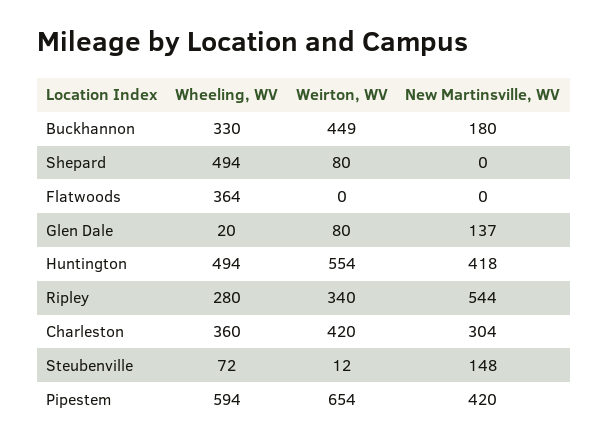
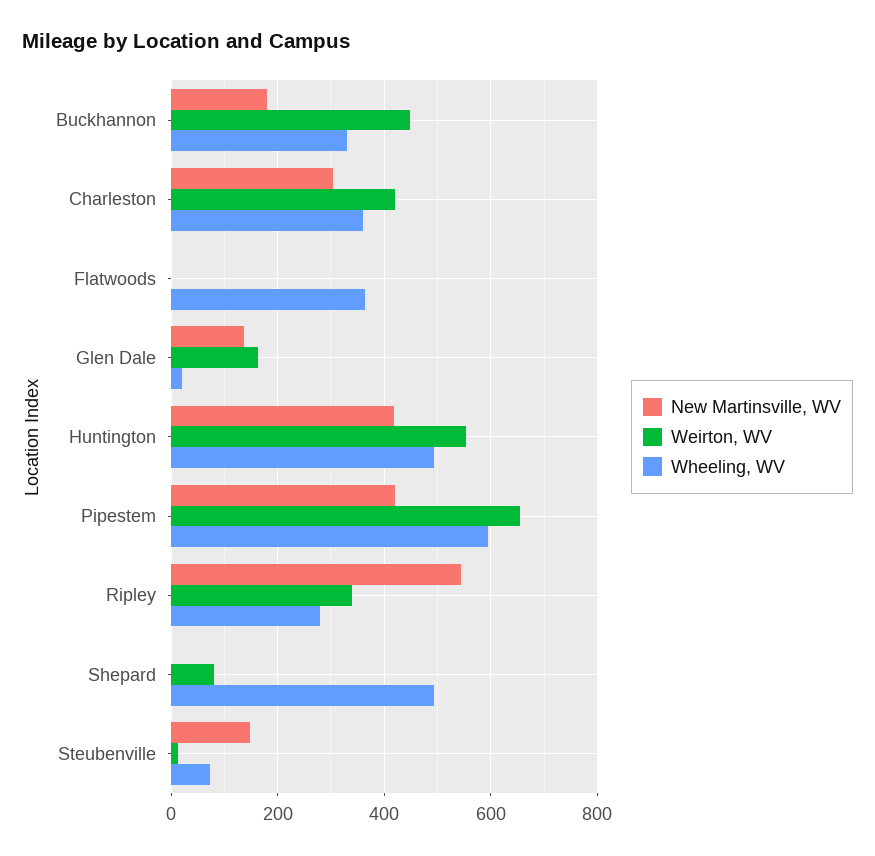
Weirton, WV, Glen Dale: 80 -> 160

